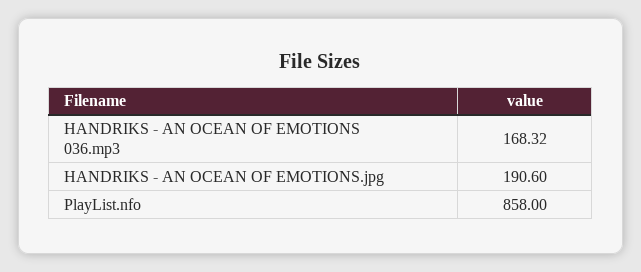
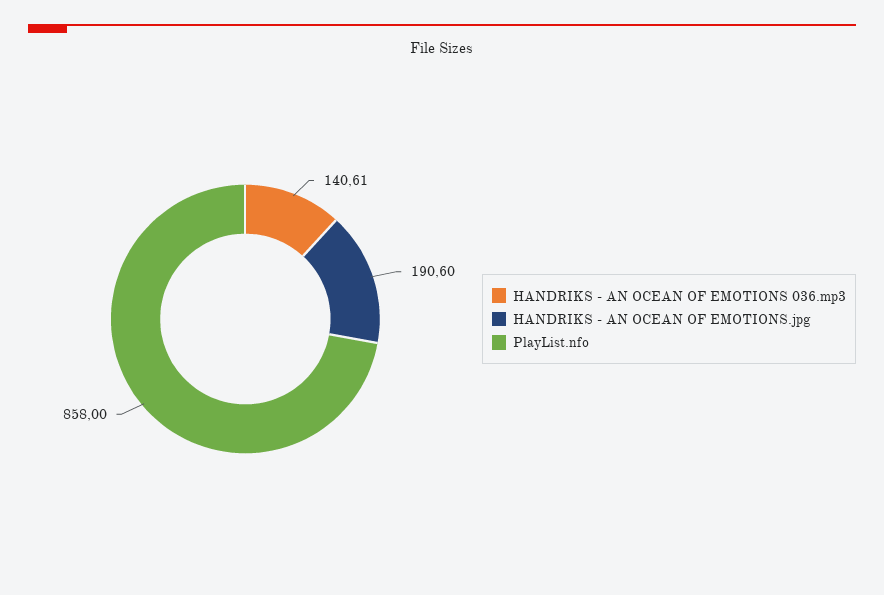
HANDRIKS - AN OCEAN OF EMOTIONS 036.mp3: 168.32 -> 140.61

